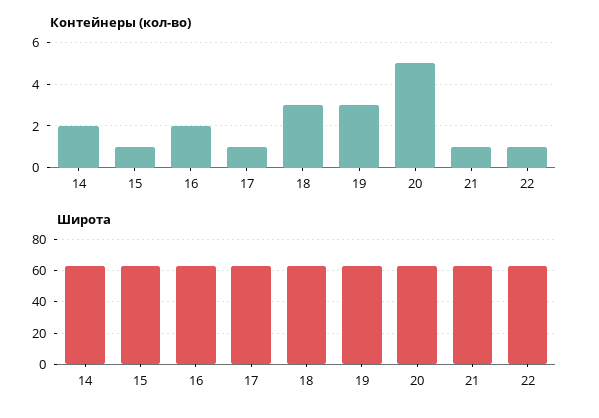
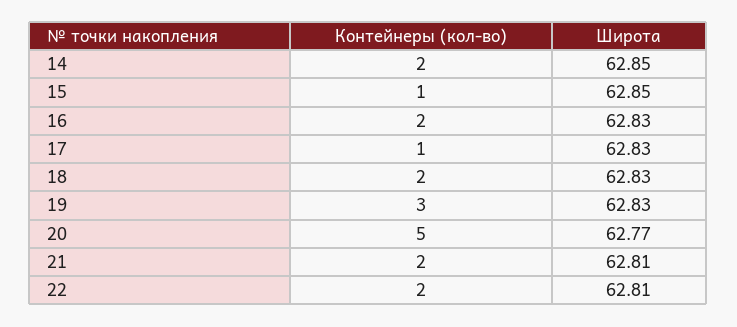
Контейнеры (кол-во), 18: 3 -> 2
Контейнеры (кол-во), 21: 1 -> 2
Контейнеры (кол-во), 22: 1 -> 2

